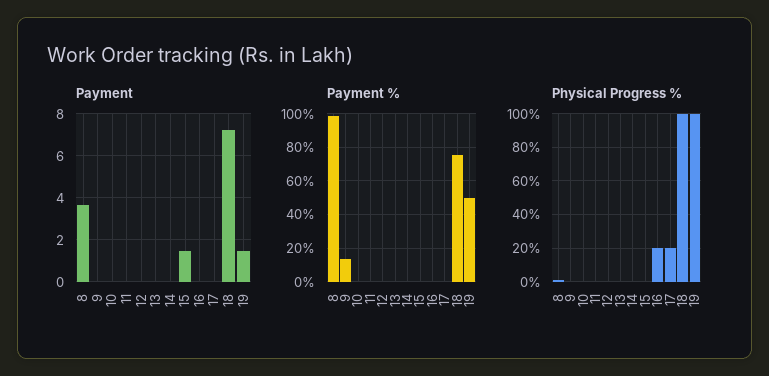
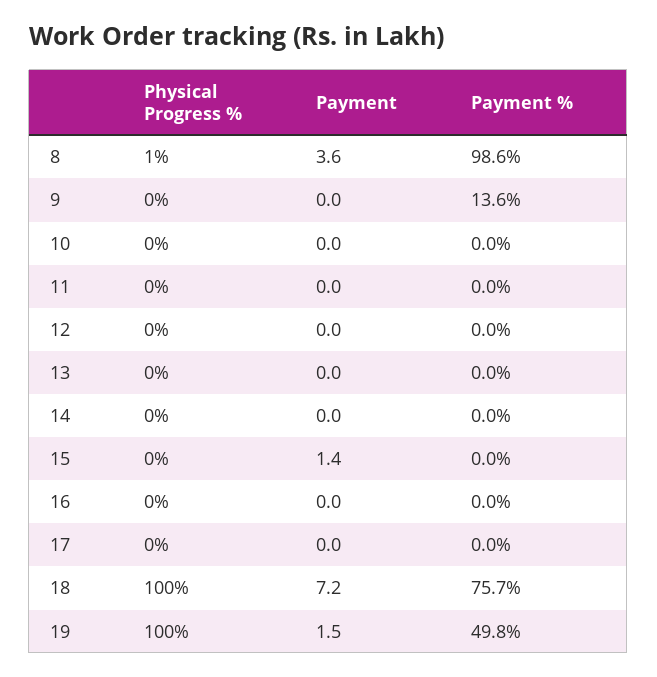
Physical Progress %, 16: 20 -> 0
Physical Progress %, 17: 20 -> 0

